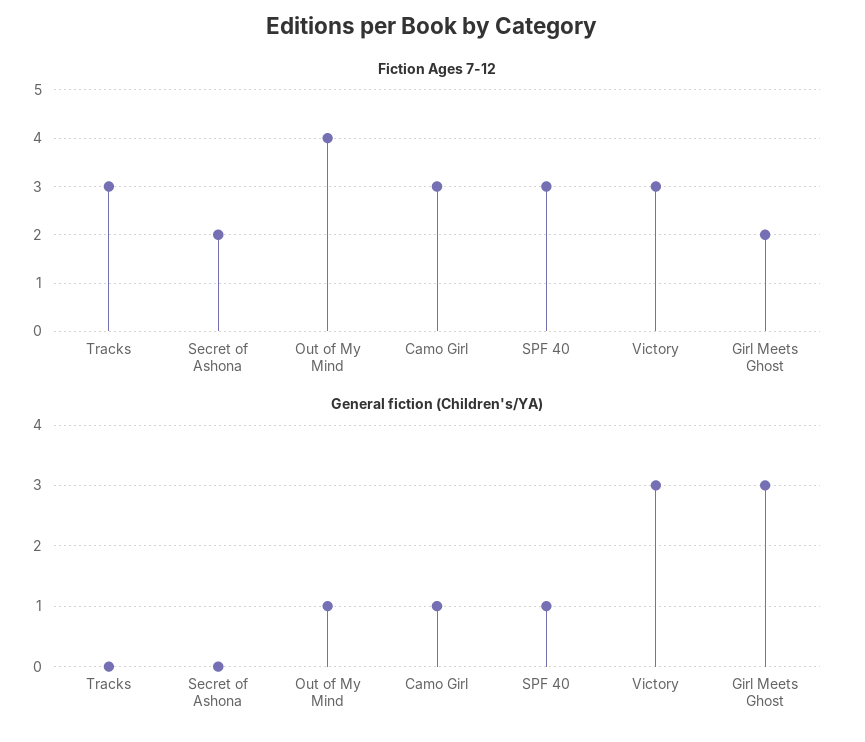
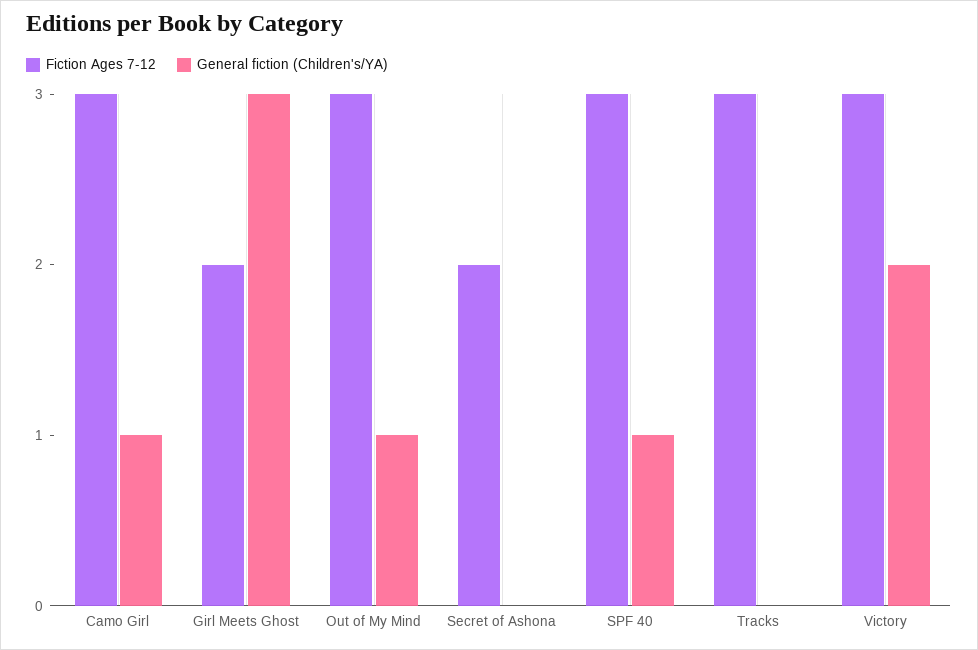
Fiction Ages 7-12, Out of My Mind: 4 -> 3
General fiction (Children's/YA), Victory: 3 -> 2

